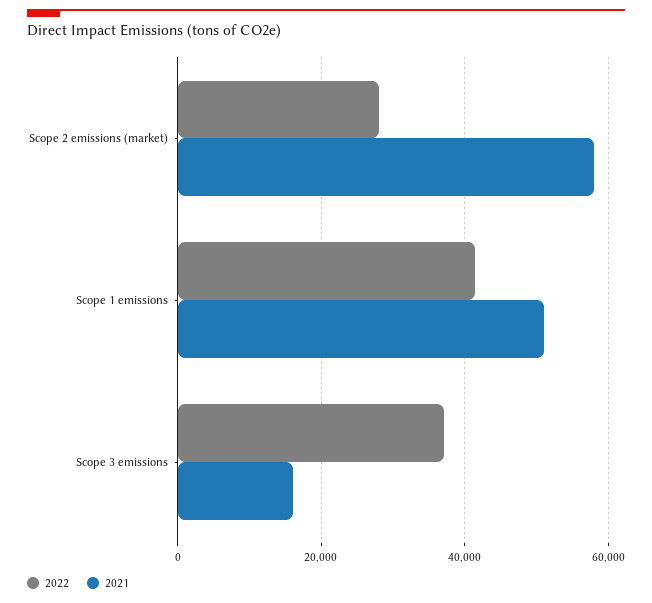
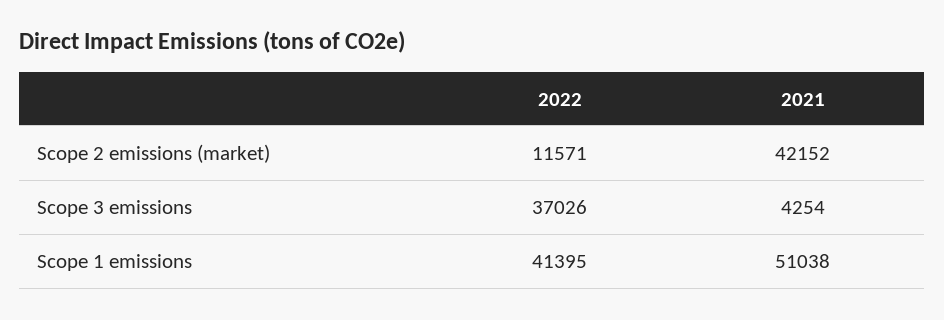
2022, Scope 2 emissions (market): 28000 -> 11571
2021, Scope 2 emissions (market): 58000 -> 42152
2021, Scope 3 emissions: 16000 -> 4254

